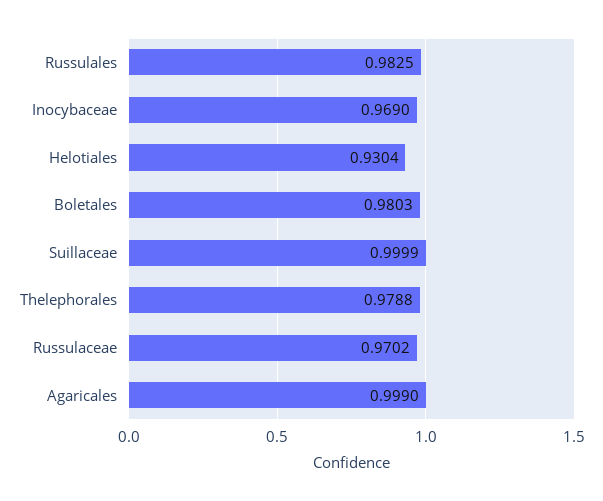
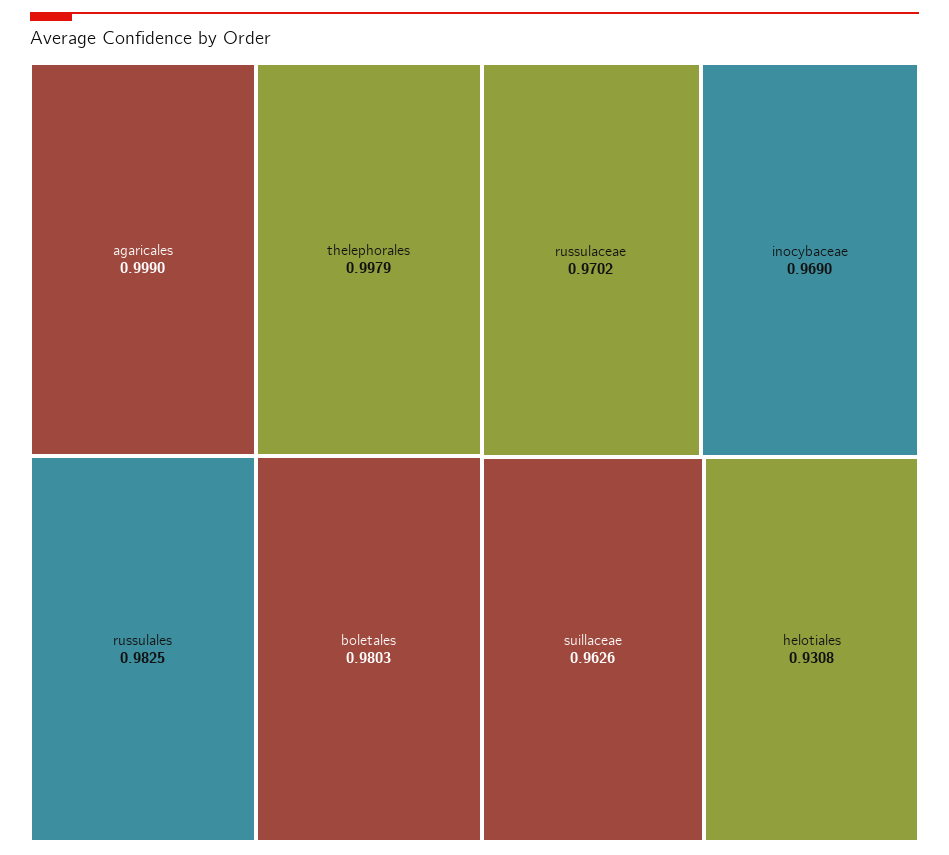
Helotiales: 0.9304 -> 0.9308
Suillaceae: 0.9999 -> 0.9626
Thelephorales: 0.9788 -> 0.9979

